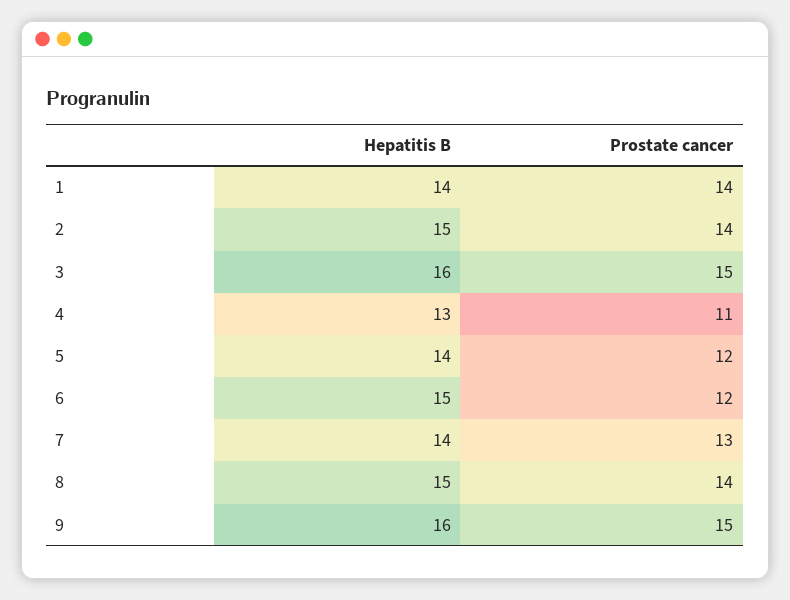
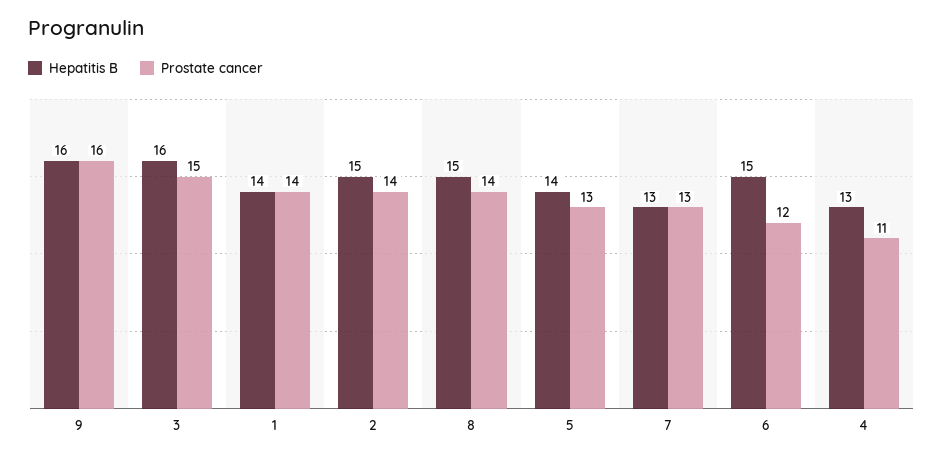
Prostate cancer, 5: 12 -> 13
Hepatitis B, 7: 14 -> 13
Prostate cancer, 9: 15 -> 16

